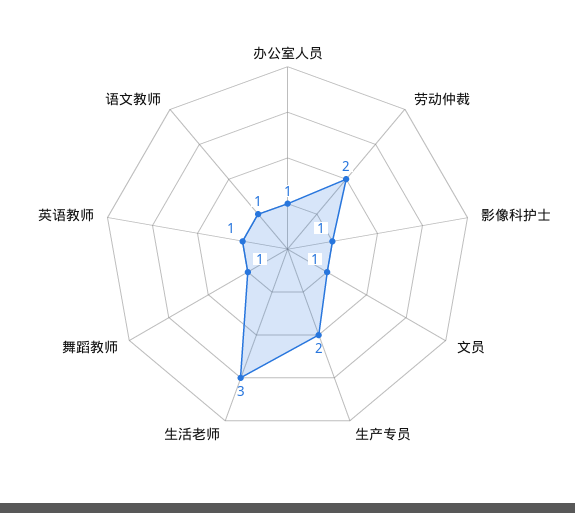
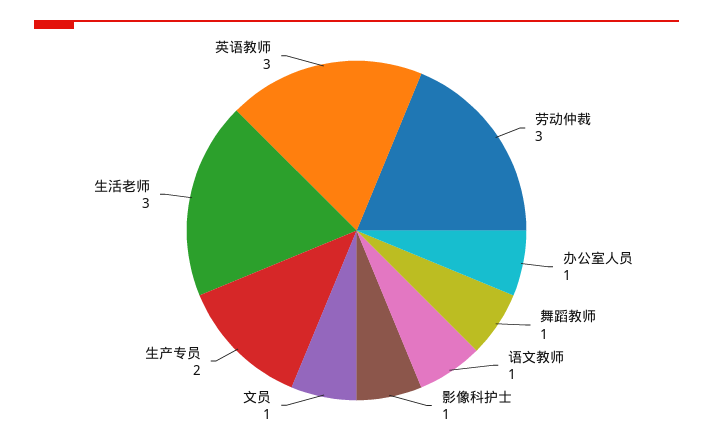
劳动仲裁: 2 -> 3
英语教师: 1 -> 3

